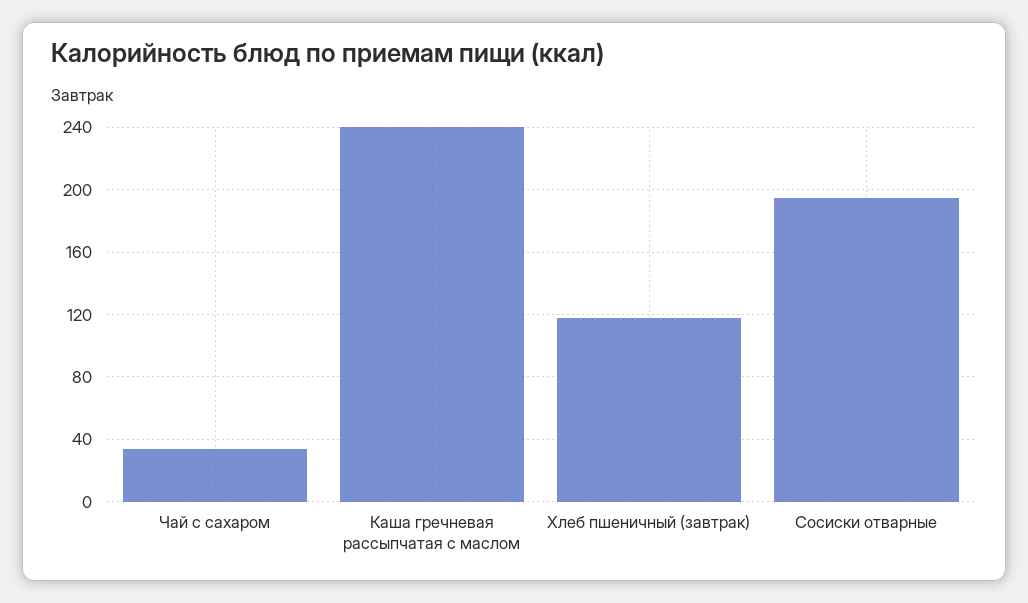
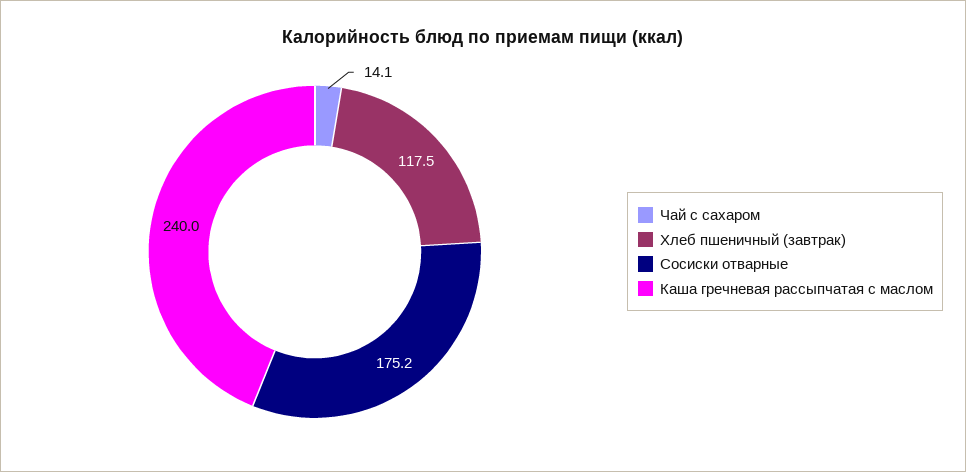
Чай с сахаром: 35 -> 14.1
Сосиски отварные: 195 -> 175.2

